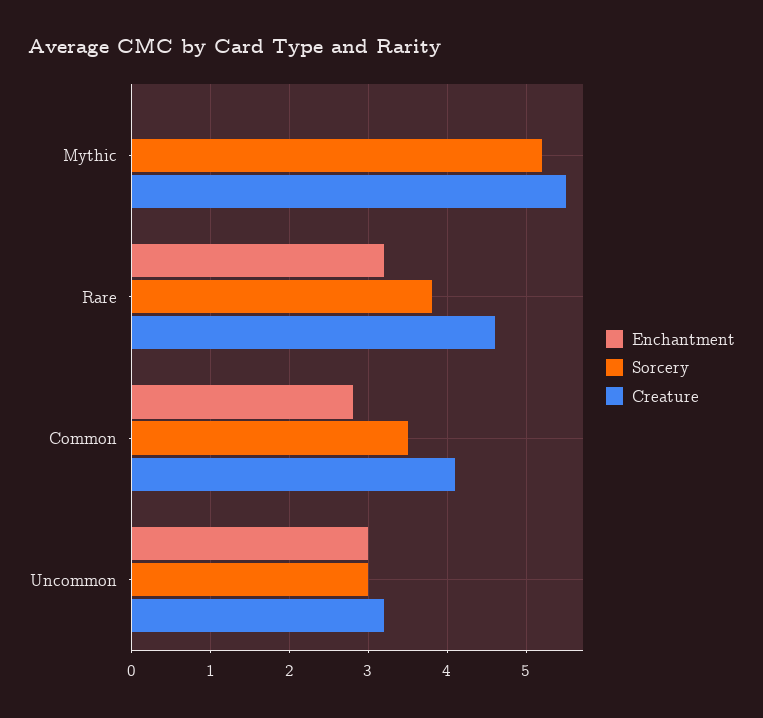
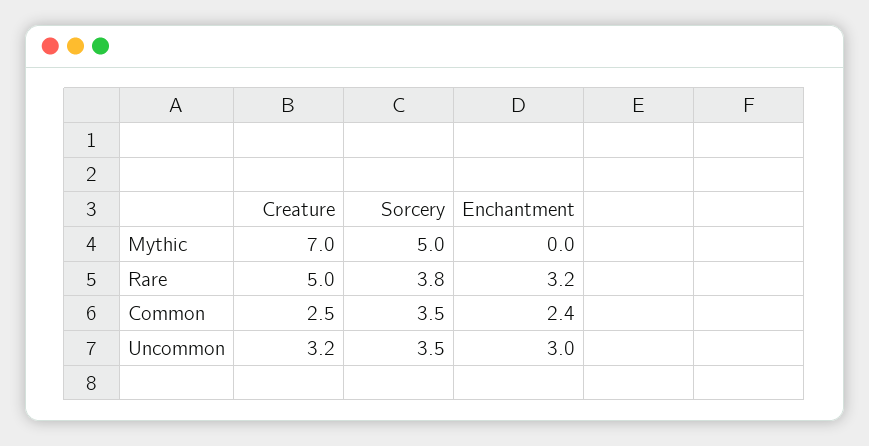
Sorcery, Mythic: 5.2 -> 5
Creature, Mythic: 5.5 -> 7
Creature, Rare: 4.6 -> 5
Enchantment, Common: 2.8 -> 2.4
Creature, Common: 4.1 -> 2.5
Sorcery, Uncommon: 3 -> 3.5

